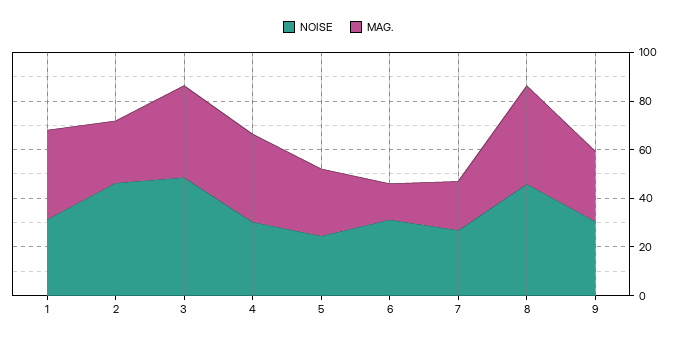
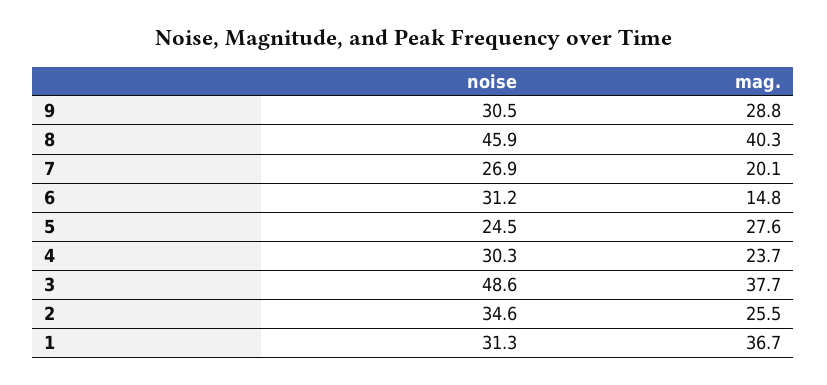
NOISE, 2: 45 -> 34.6
MAG., 4: 35 -> 23.7

